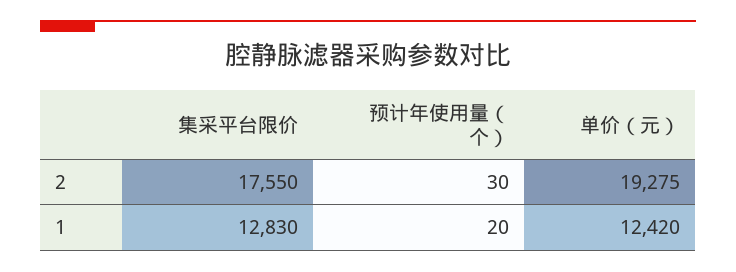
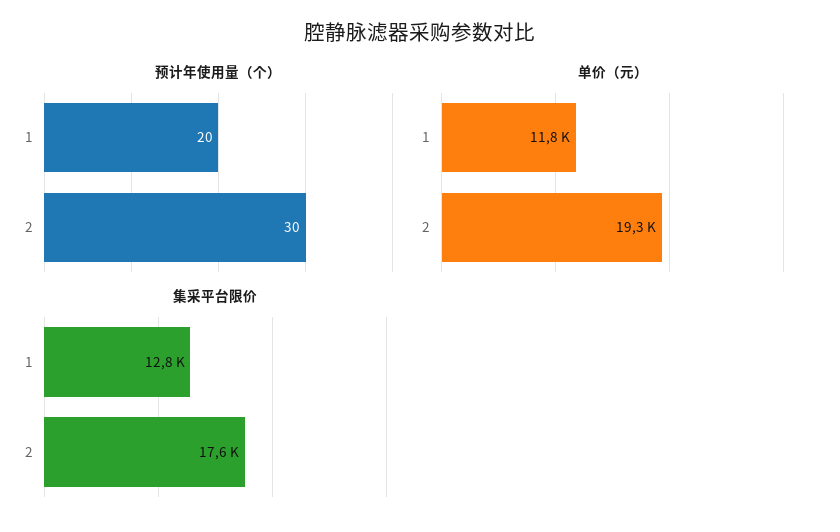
单价（元）, 1: 12420 -> 11800

